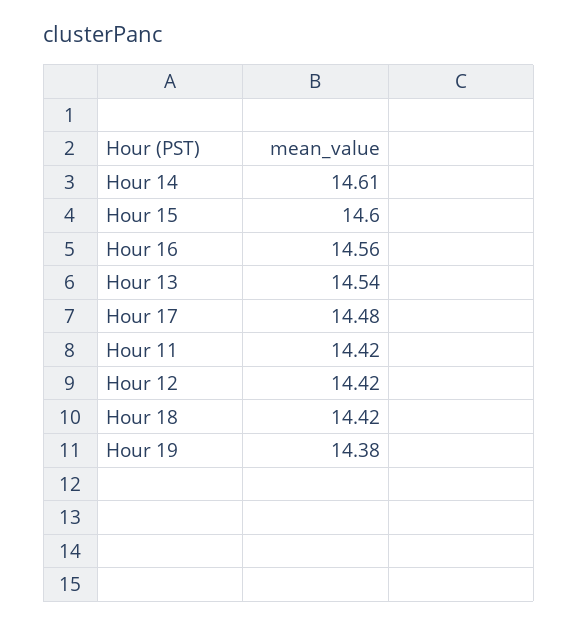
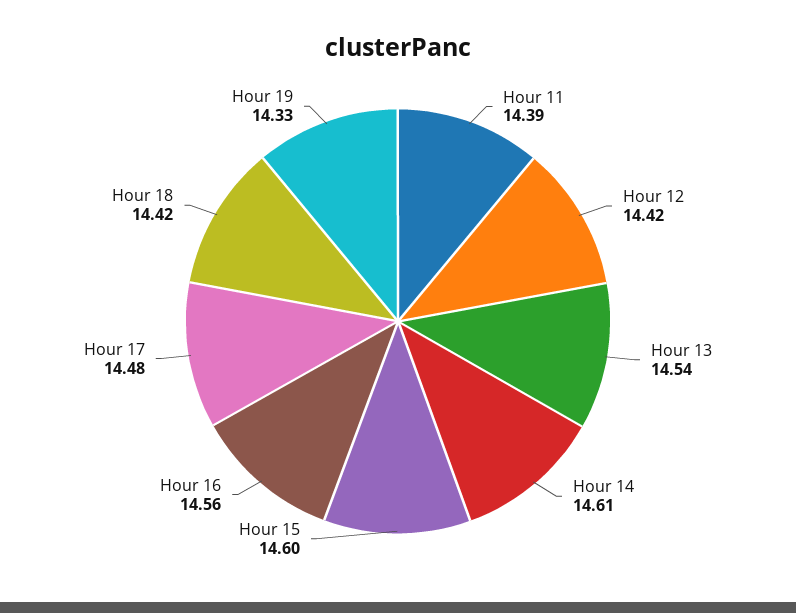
Hour 11: 14.42 -> 14.39
Hour 19: 14.38 -> 14.33

